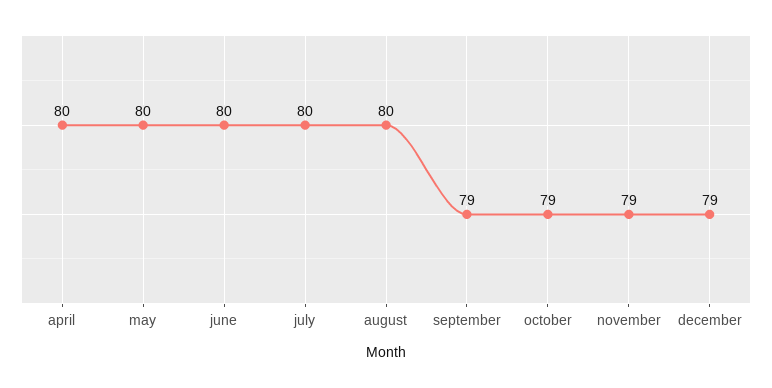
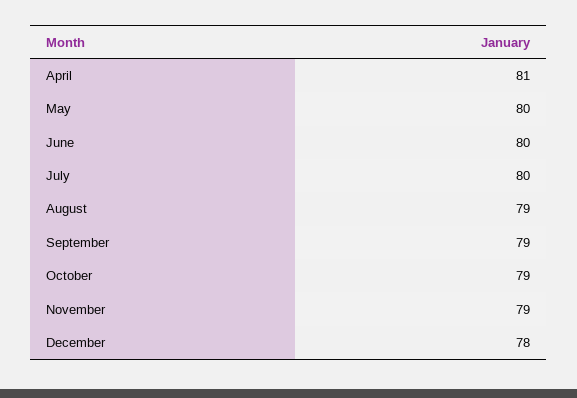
april: 80 -> 81
august: 80 -> 79
december: 79 -> 78

